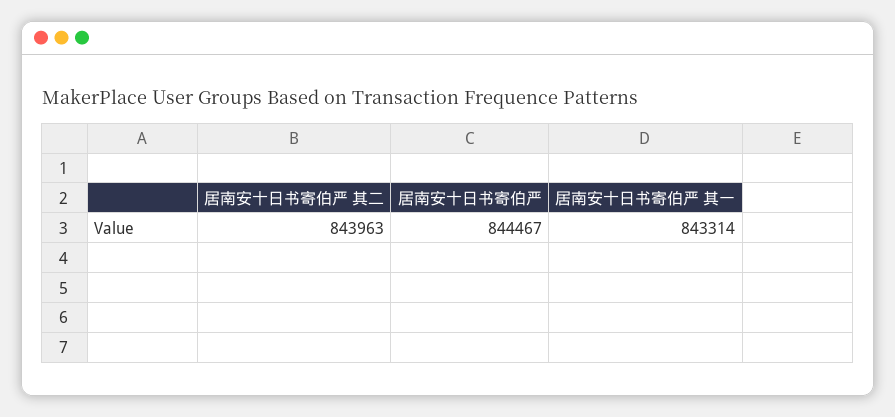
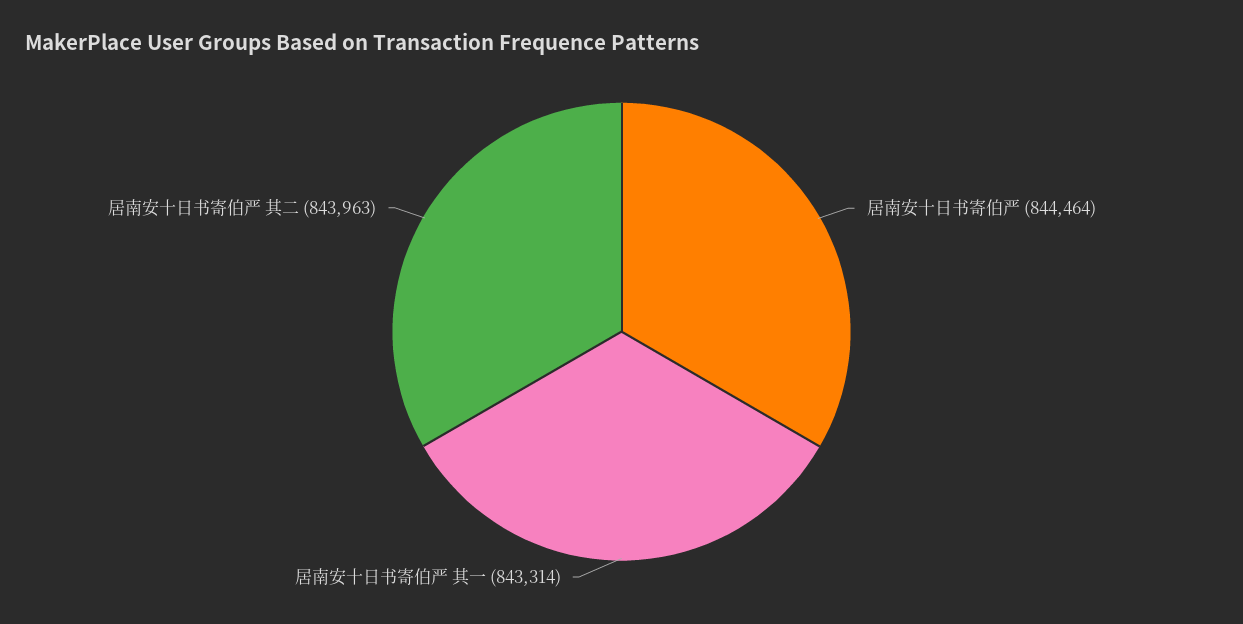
居南安十日书寄伯严: 844467 -> 844464

